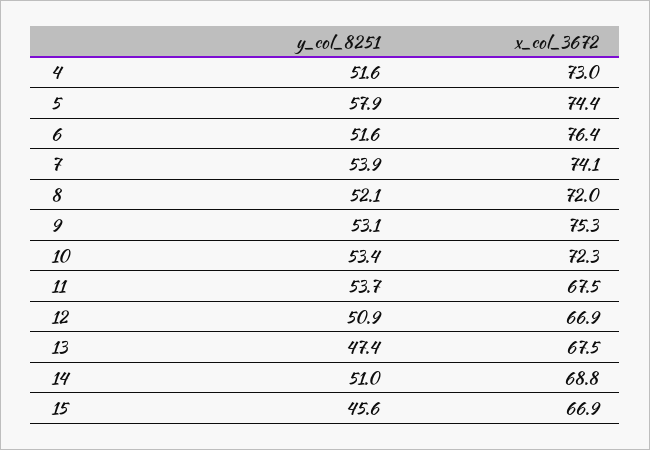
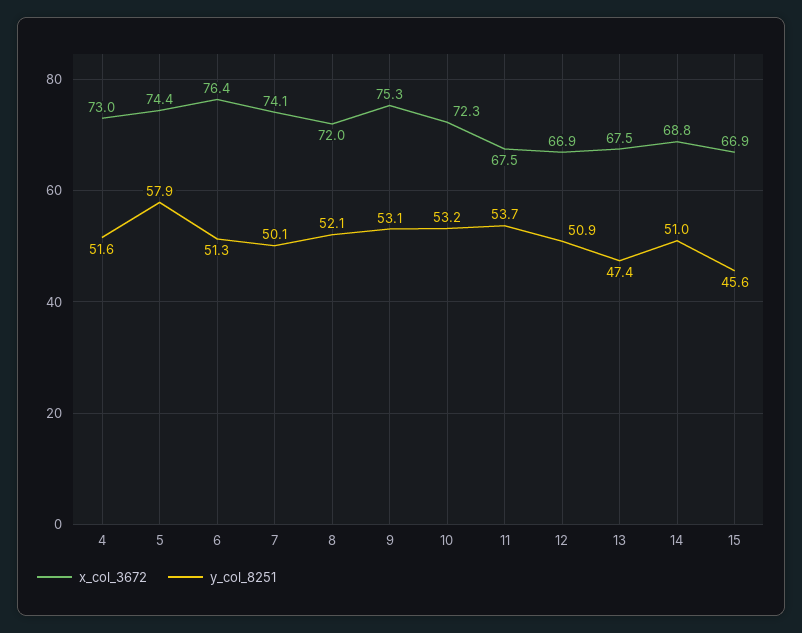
y_col_8251, 6: 51.6 -> 51.3
y_col_8251, 7: 53.9 -> 50.1
y_col_8251, 10: 53.4 -> 53.2

